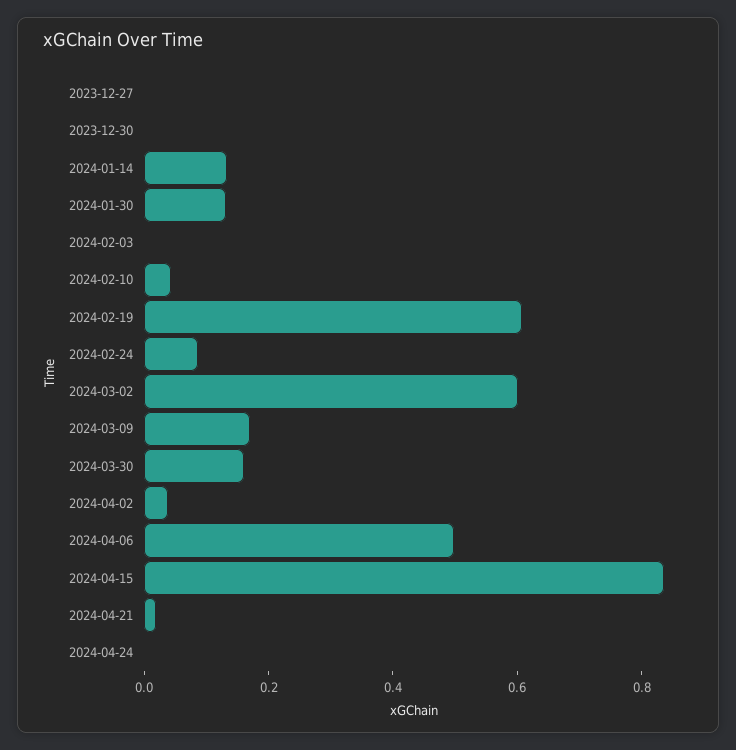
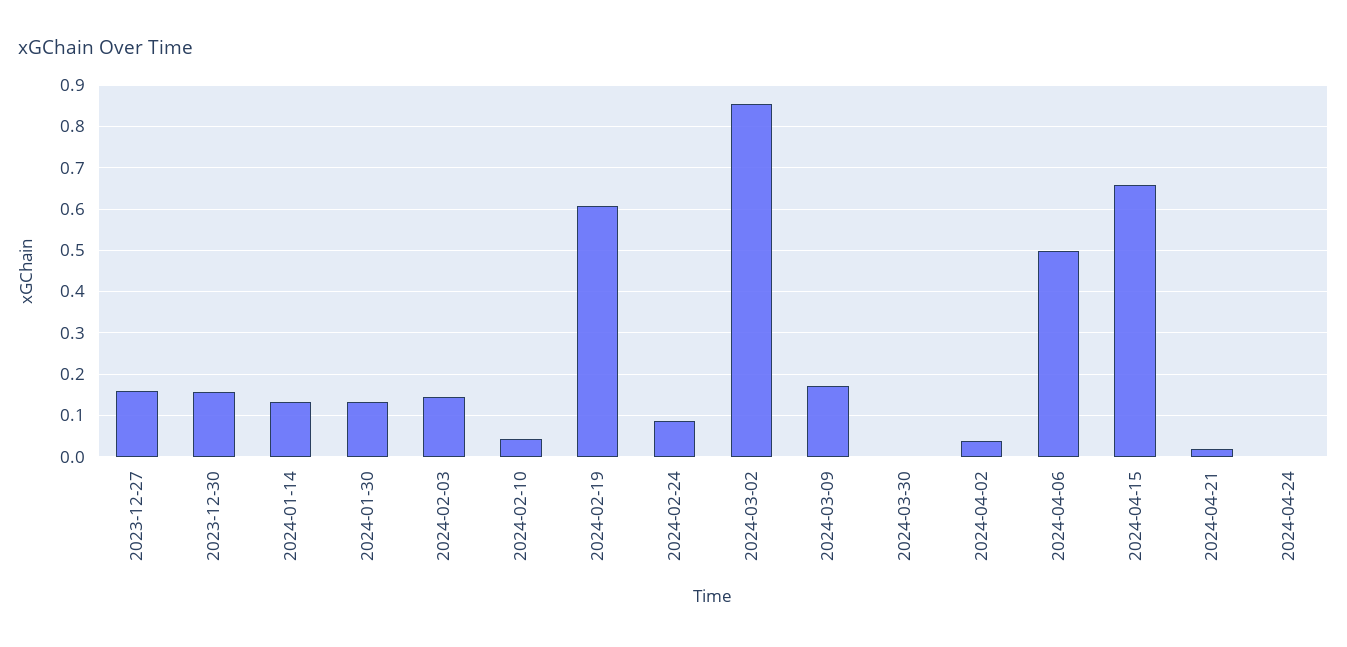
2023-12-27: 0 -> 0.16
2023-12-30: 0 -> 0.16
2024-02-03: 0 -> 0.14
2024-03-02: 0.6 -> 0.86
2024-03-30: 0.15 -> 0
2024-04-15: 0.85 -> 0.66

